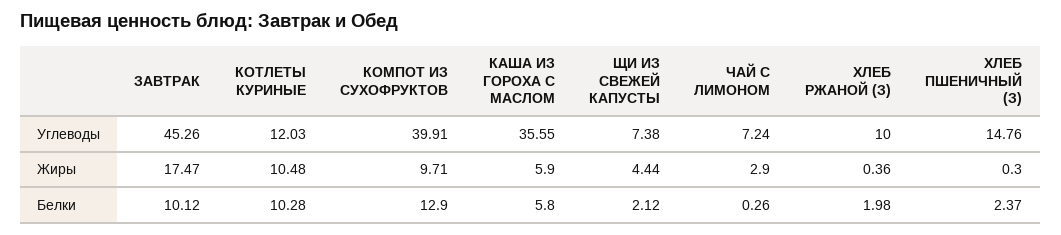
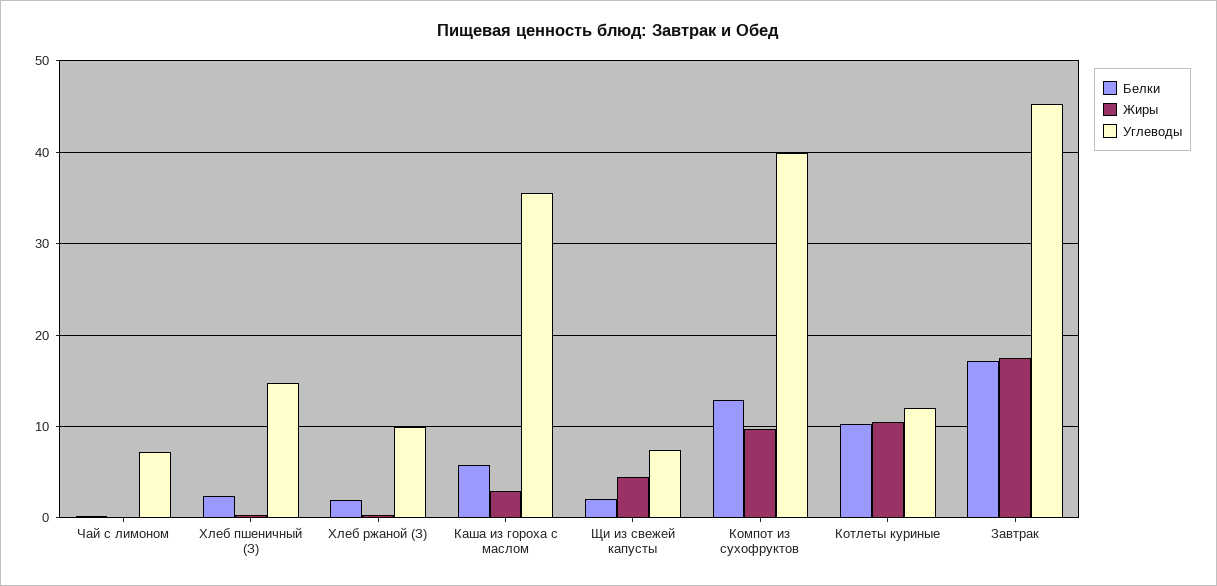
Жиры, КАША ИЗ ГОРОХА С МАСЛОМ: 5.9 -> 3
Жиры, ЧАЙ С ЛИМОНОМ: 2.9 -> 0
Белки, ЗАВТРАК: 10.12 -> 17

